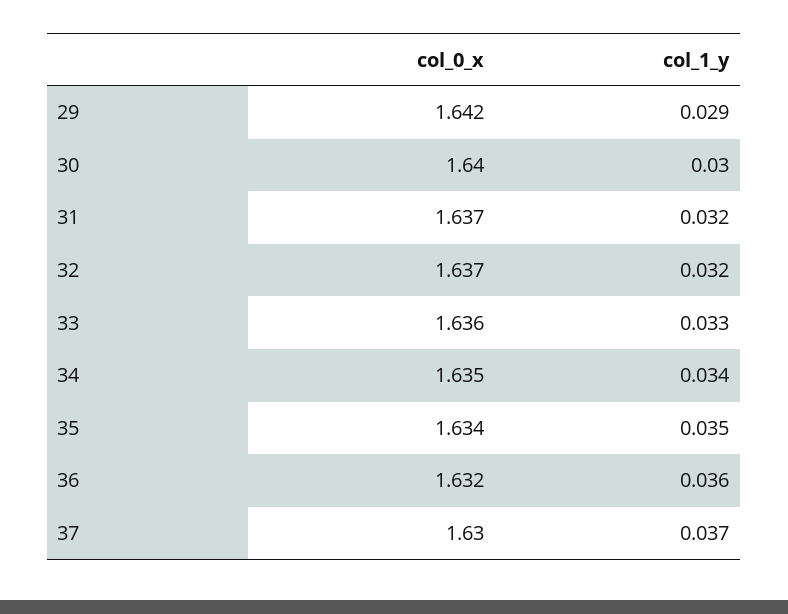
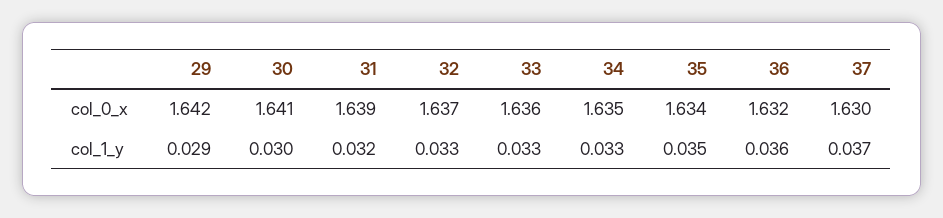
col_0_x, 30: 1.64 -> 1.641
col_0_x, 31: 1.637 -> 1.639
col_1_y, 32: 0.032 -> 0.033
col_1_y, 34: 0.034 -> 0.033

